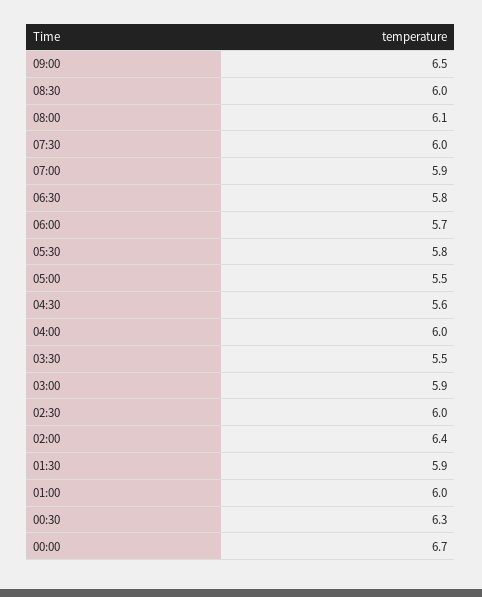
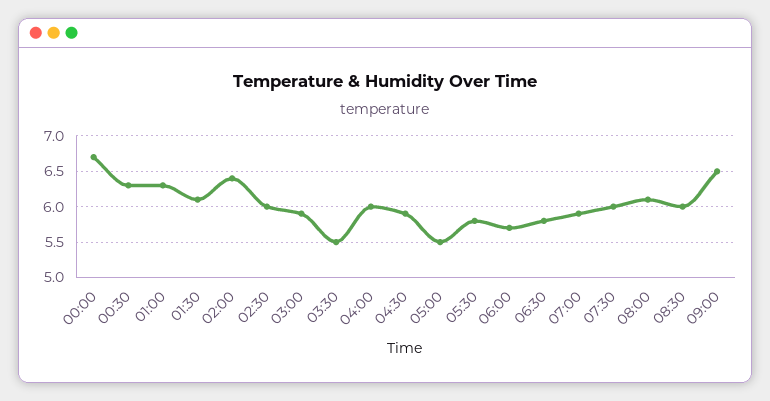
04:30: 5.6 -> 5.9
01:30: 5.9 -> 6.1
01:00: 6 -> 6.3

